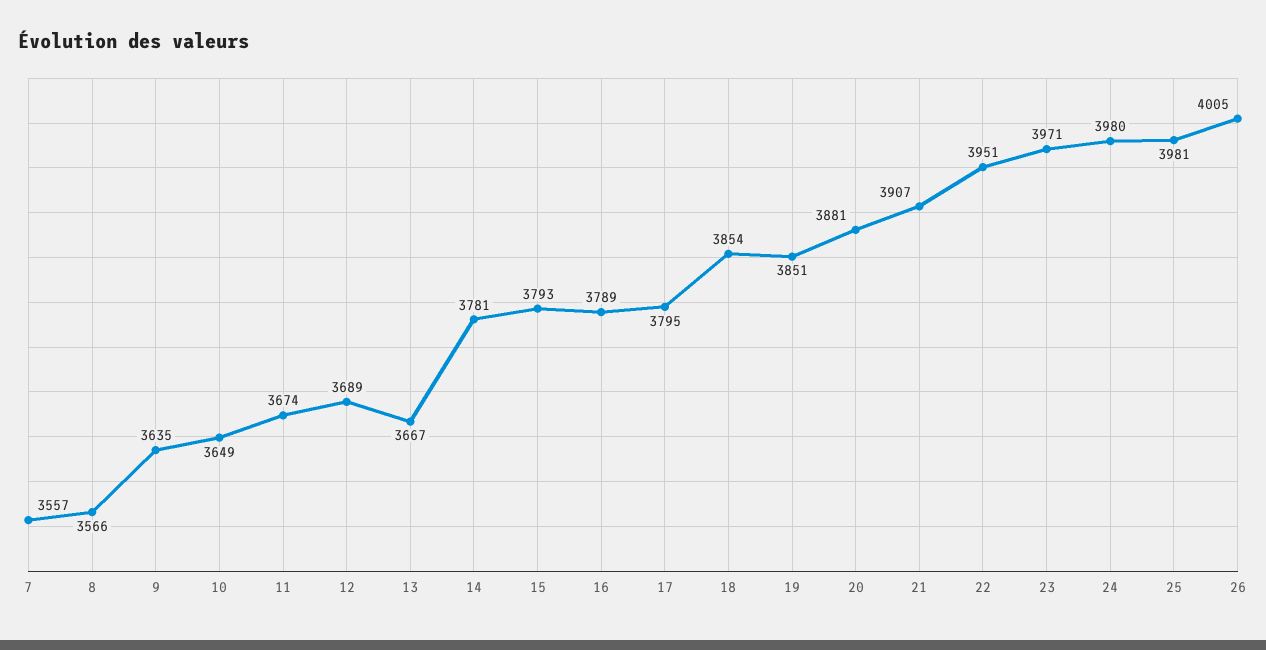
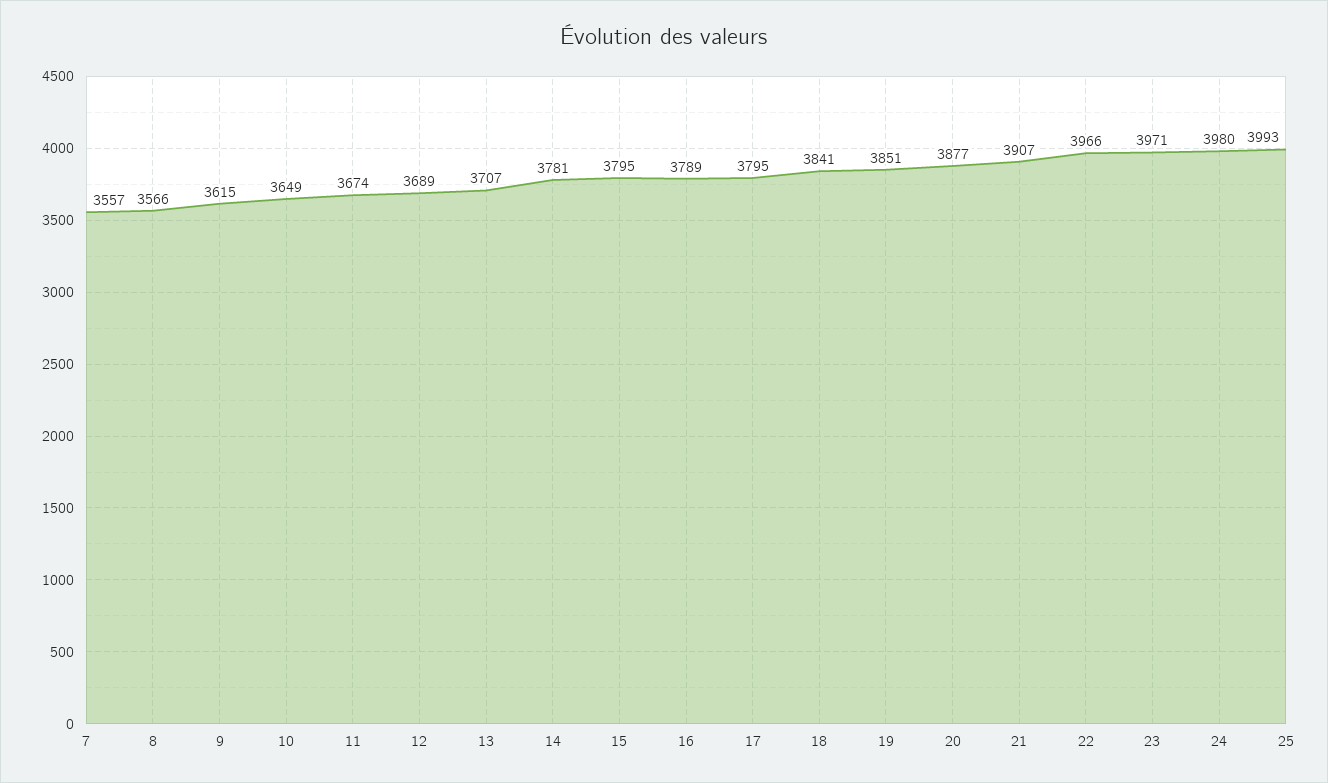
9: 3635 -> 3615
13: 3667 -> 3707
15: 3793 -> 3795
18: 3854 -> 3841
20: 3881 -> 3877
22: 3951 -> 3966
25: 3981 -> 3993
26: 4005 -> none

